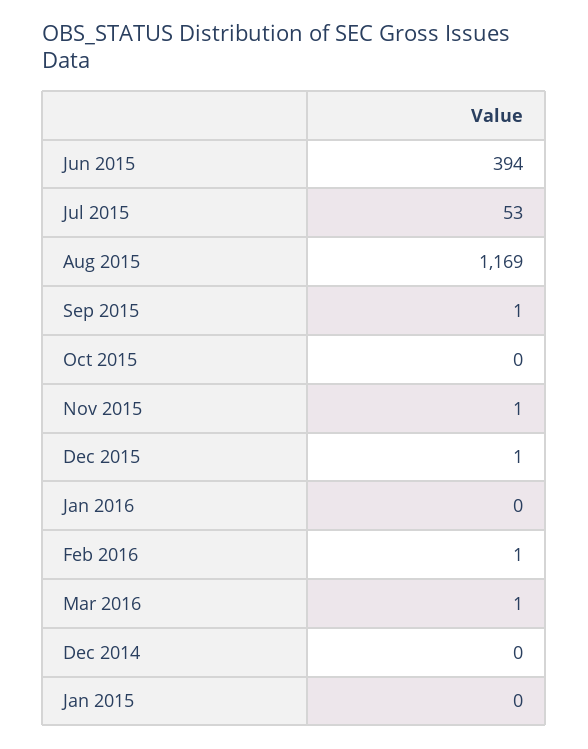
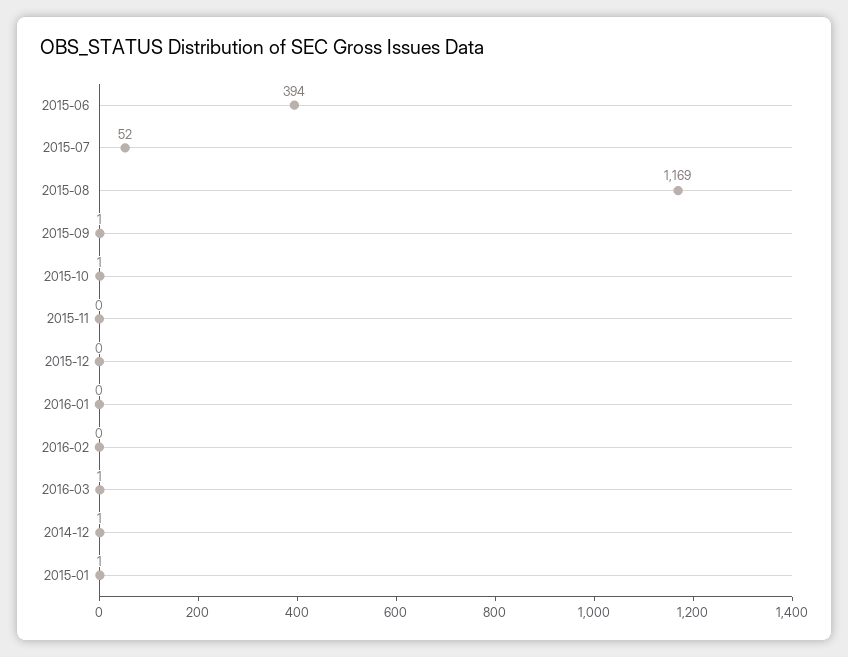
Jul 2015: 53 -> 52
Oct 2015: 0 -> 1
Nov 2015: 1 -> 0
Dec 2015: 1 -> 0
Feb 2016: 1 -> 0
Dec 2014: 0 -> 1
Jan 2015: 0 -> 1

